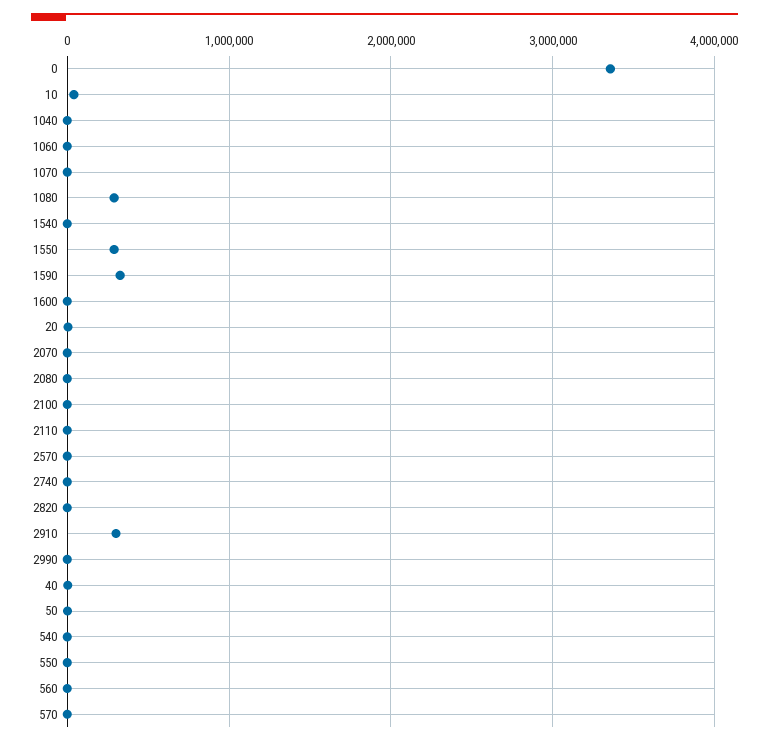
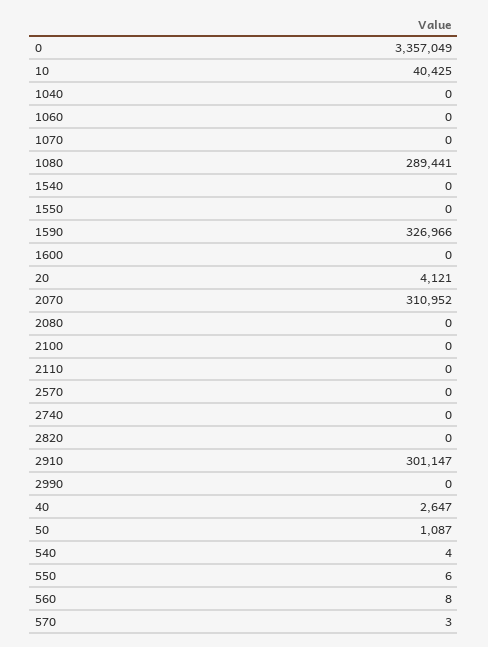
1550: 300000 -> 0
2070: 0 -> 310952

